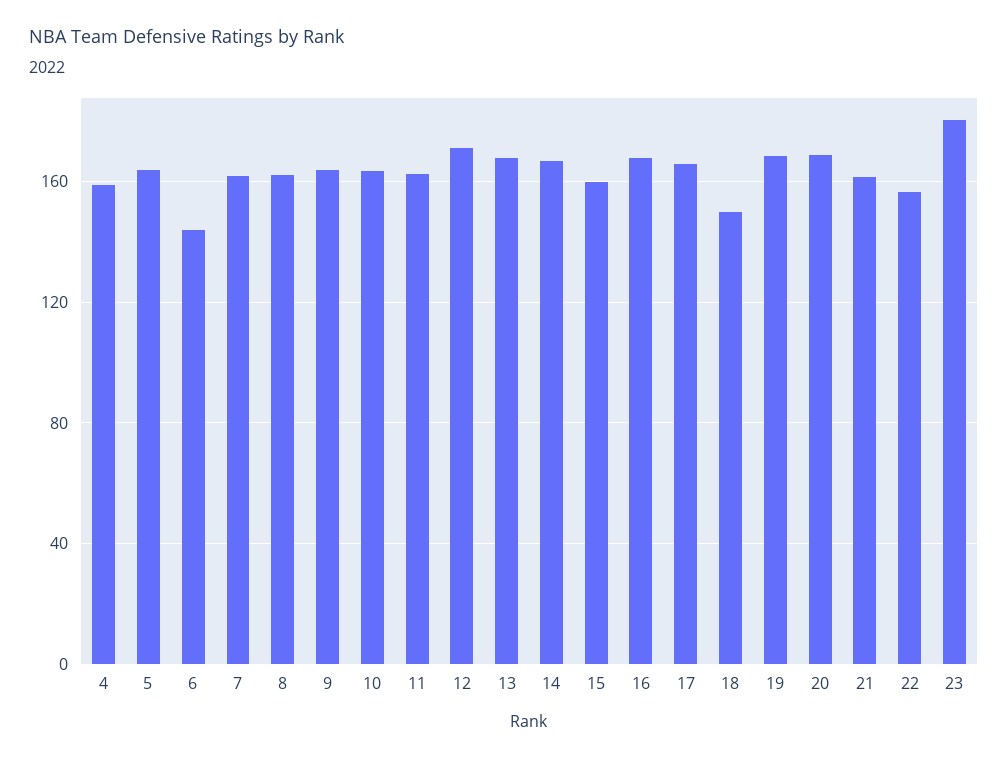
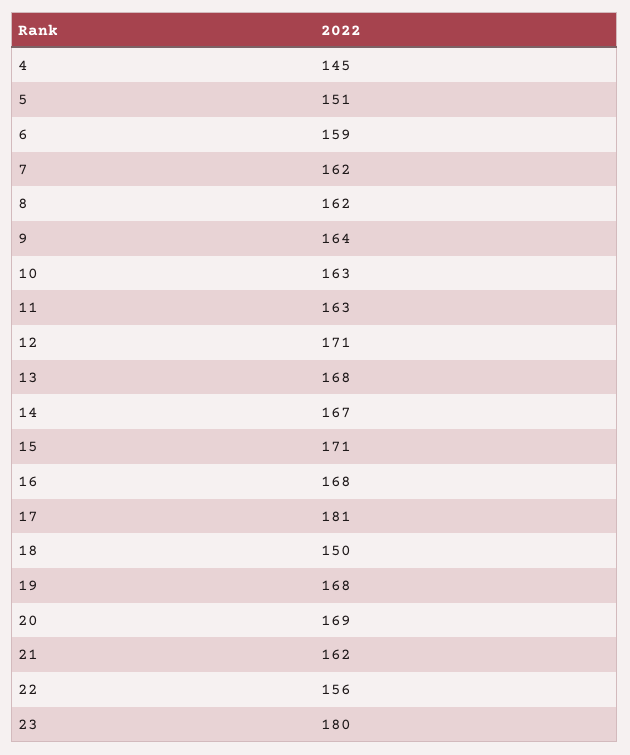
4: 160 -> 145
5: 165 -> 151
6: 145 -> 159
15: 160 -> 171
17: 165 -> 181

